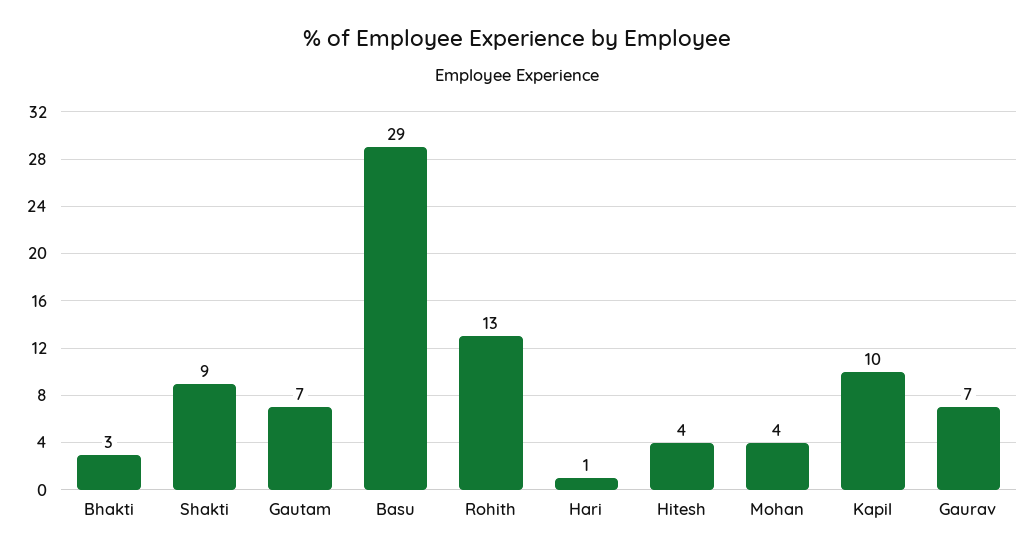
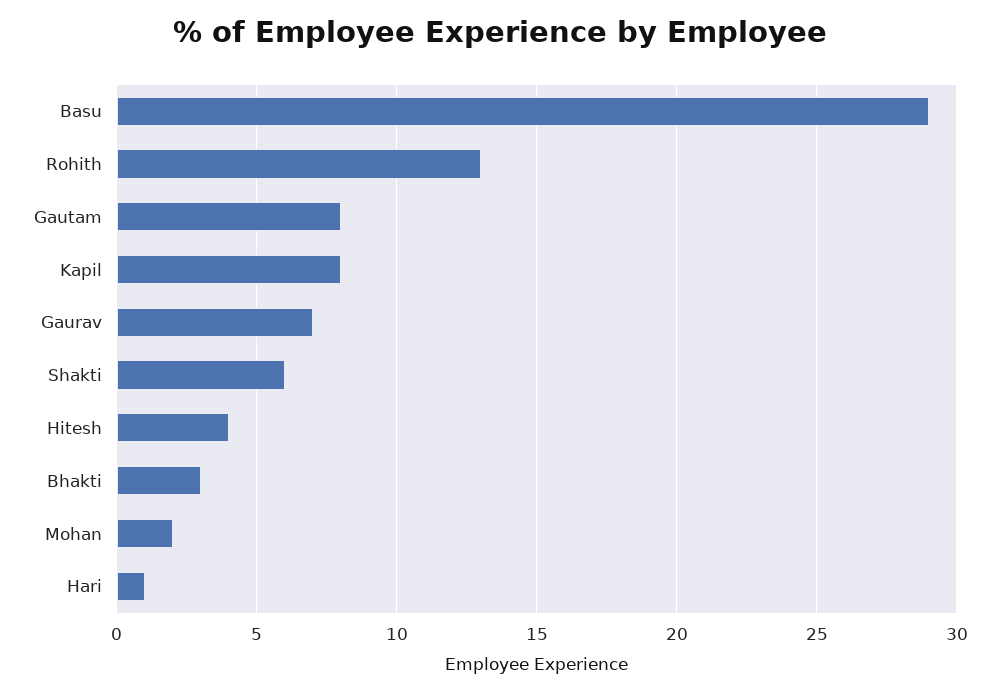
Shakti: 9 -> 6
Gautam: 7 -> 8
Mohan: 4 -> 2
Kapil: 10 -> 8

